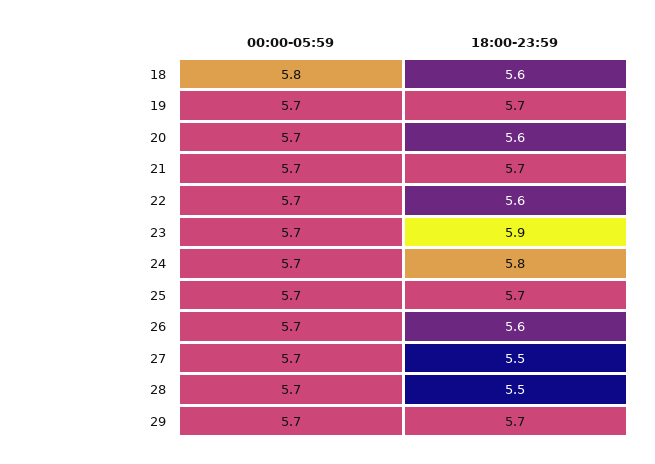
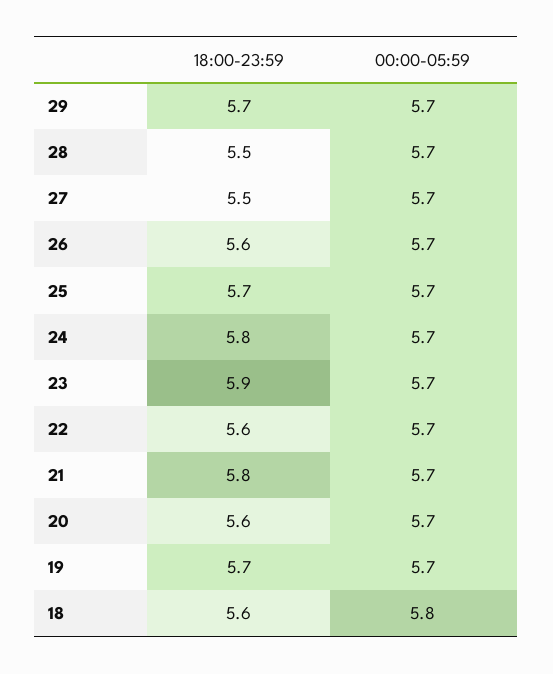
18:00-23:59, 21: 5.7 -> 5.8

